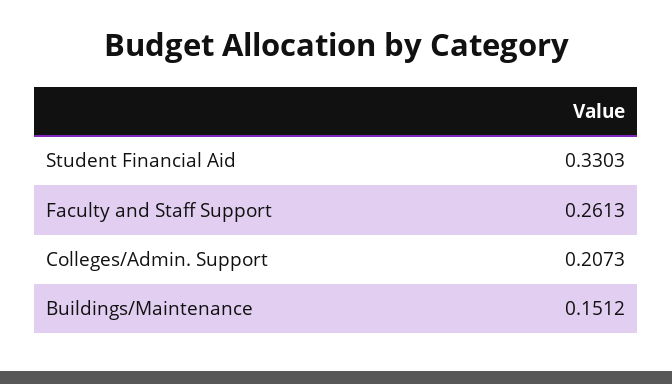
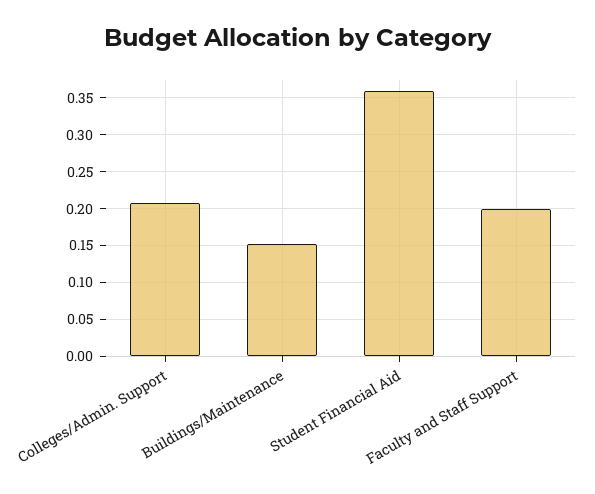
Student Financial Aid: 0.3303 -> 0.36
Faculty and Staff Support: 0.2613 -> 0.2

